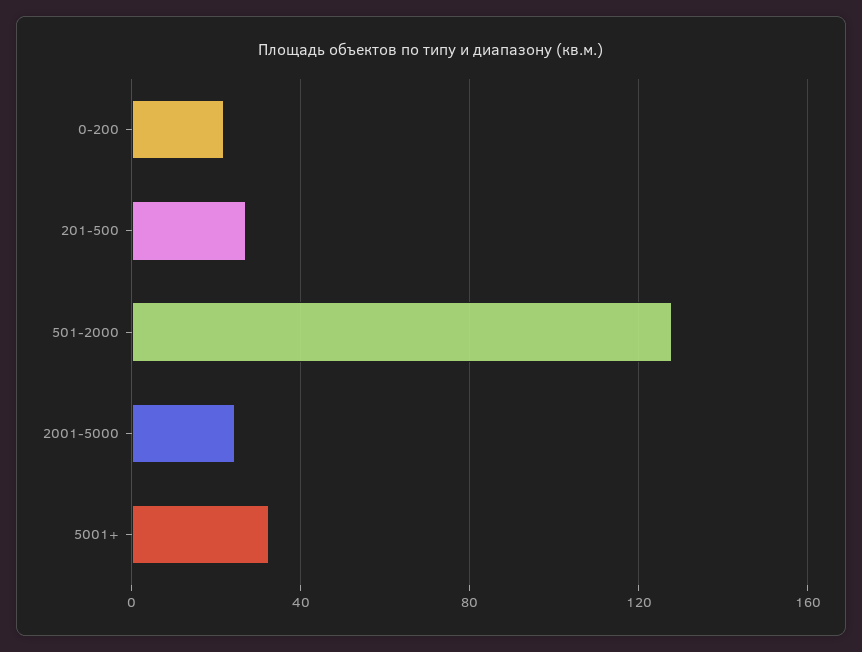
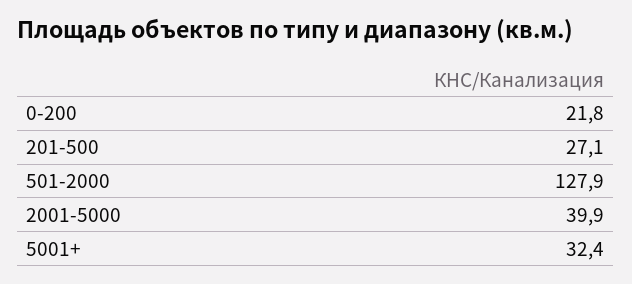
2001-5000: 25 -> 39.9

